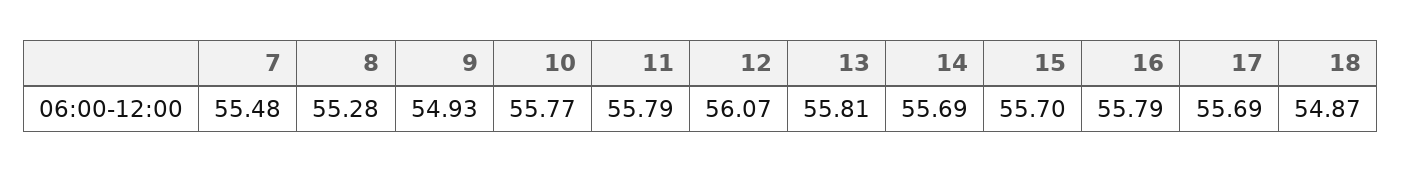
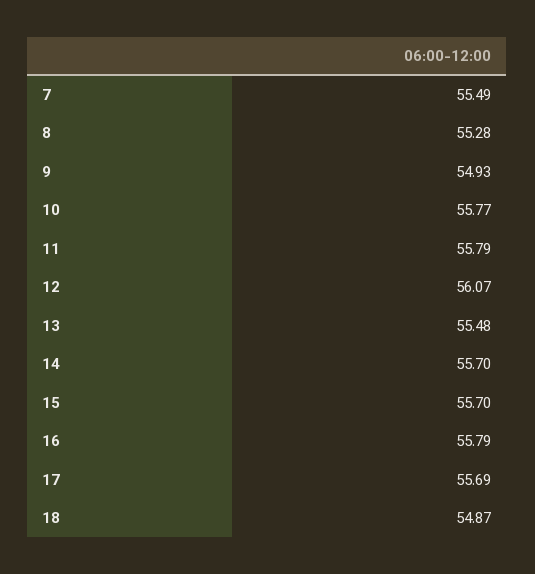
7: 55.48 -> 55.49
13: 55.81 -> 55.48
14: 55.69 -> 55.7

